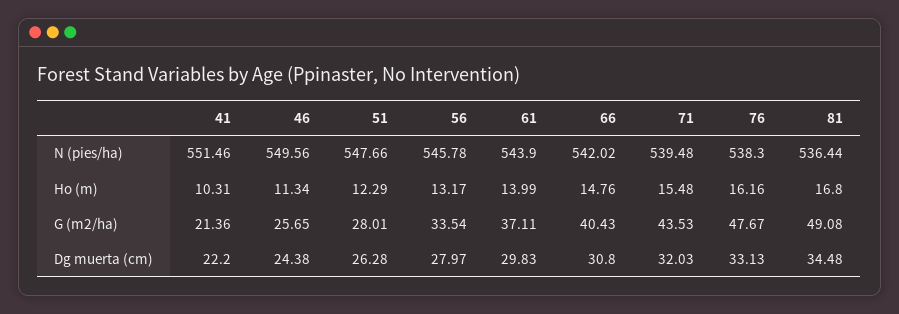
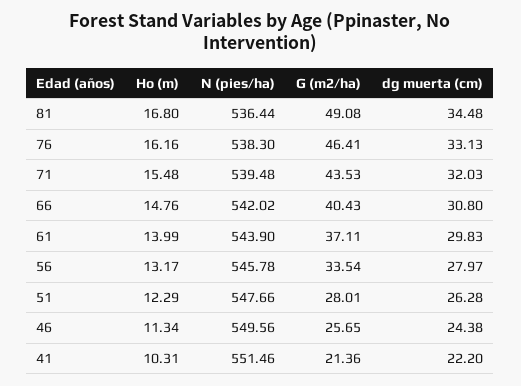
76, G (m2/ha): 47.67 -> 46.41

